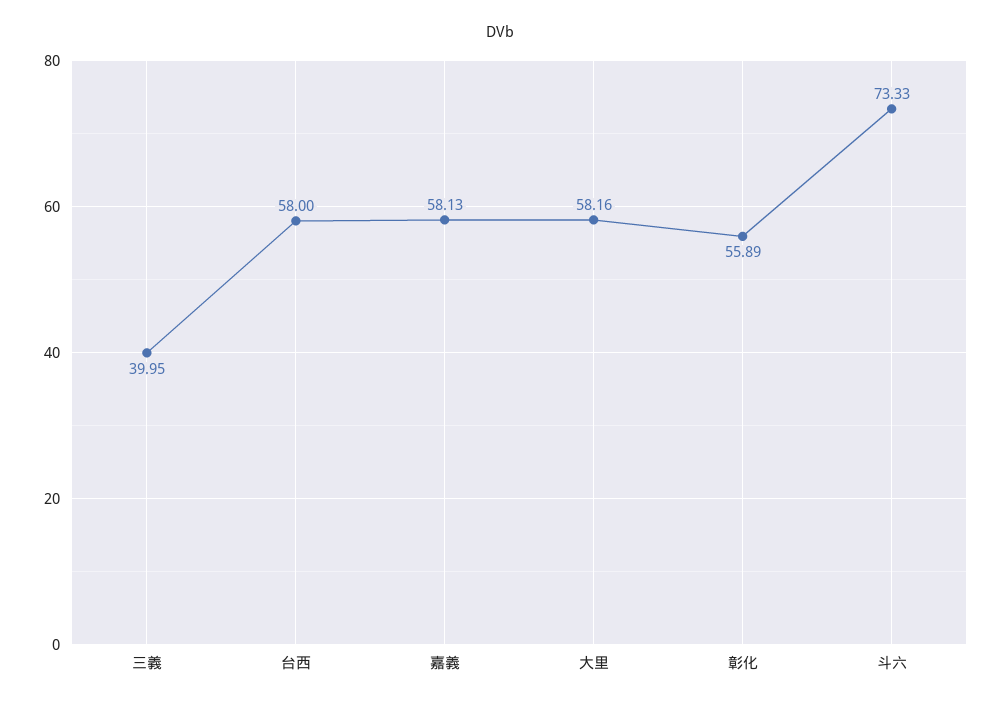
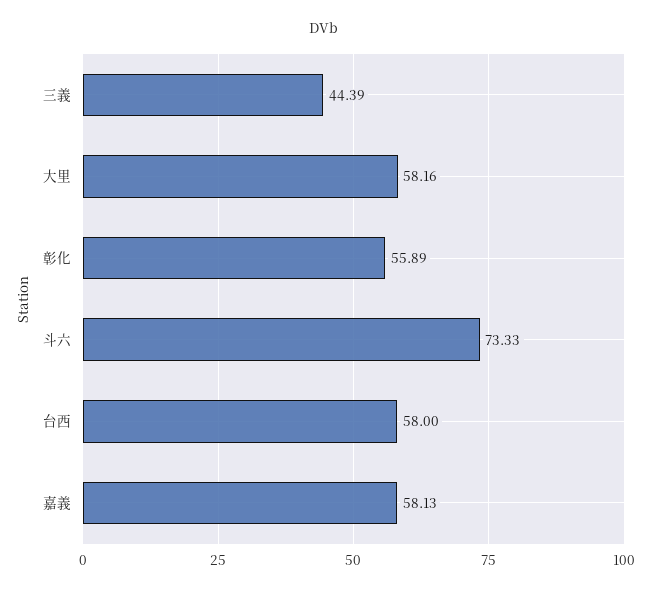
三義: 39.95 -> 44.39

